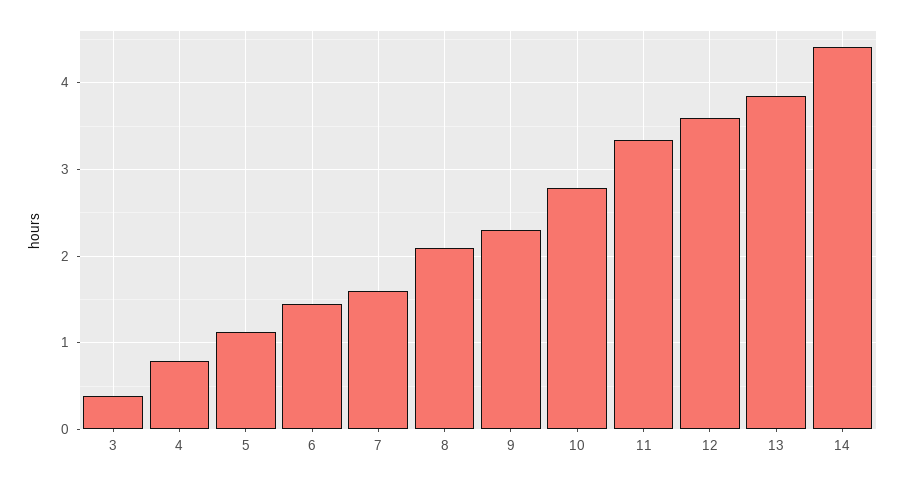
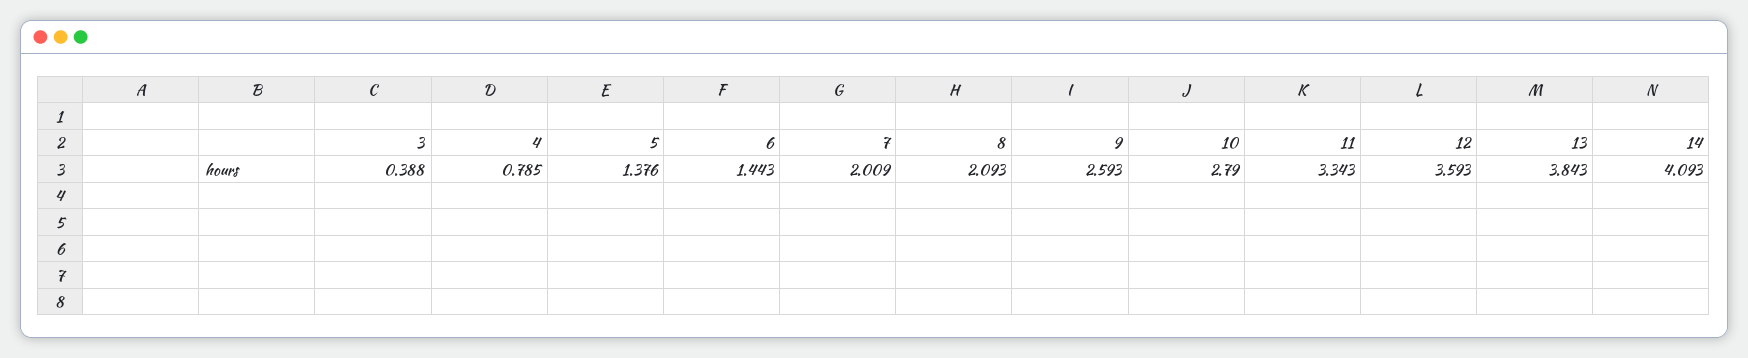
5: 1.1 -> 1.376
7: 1.6 -> 2.009
9: 2.3 -> 2.593
14: 4.4 -> 4.093

